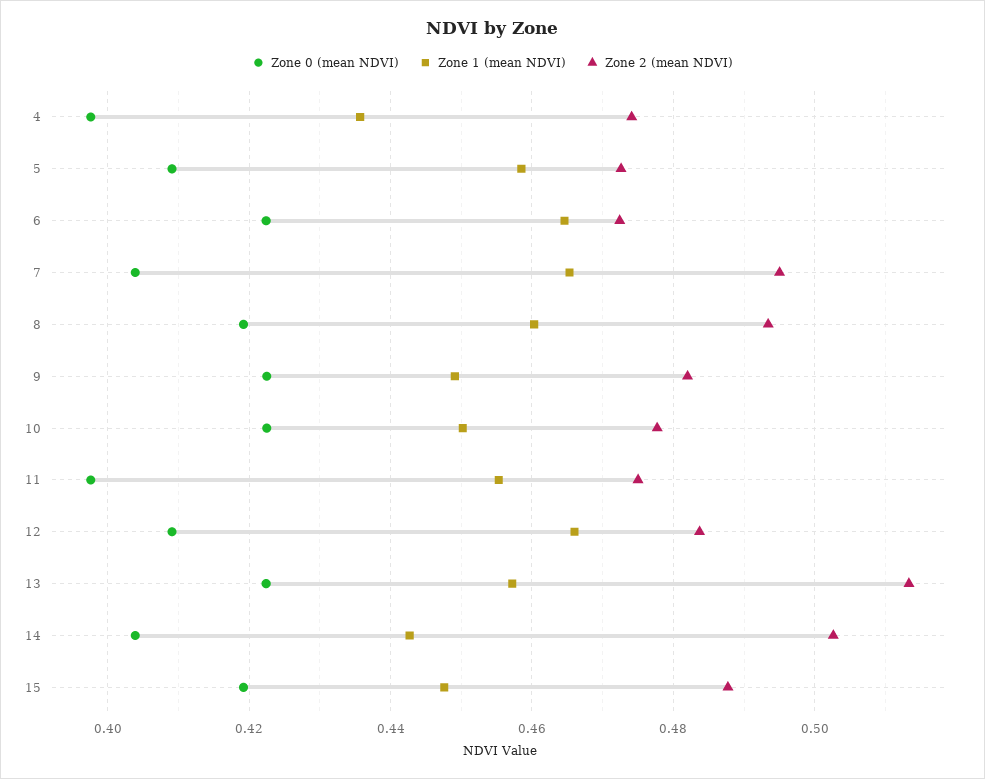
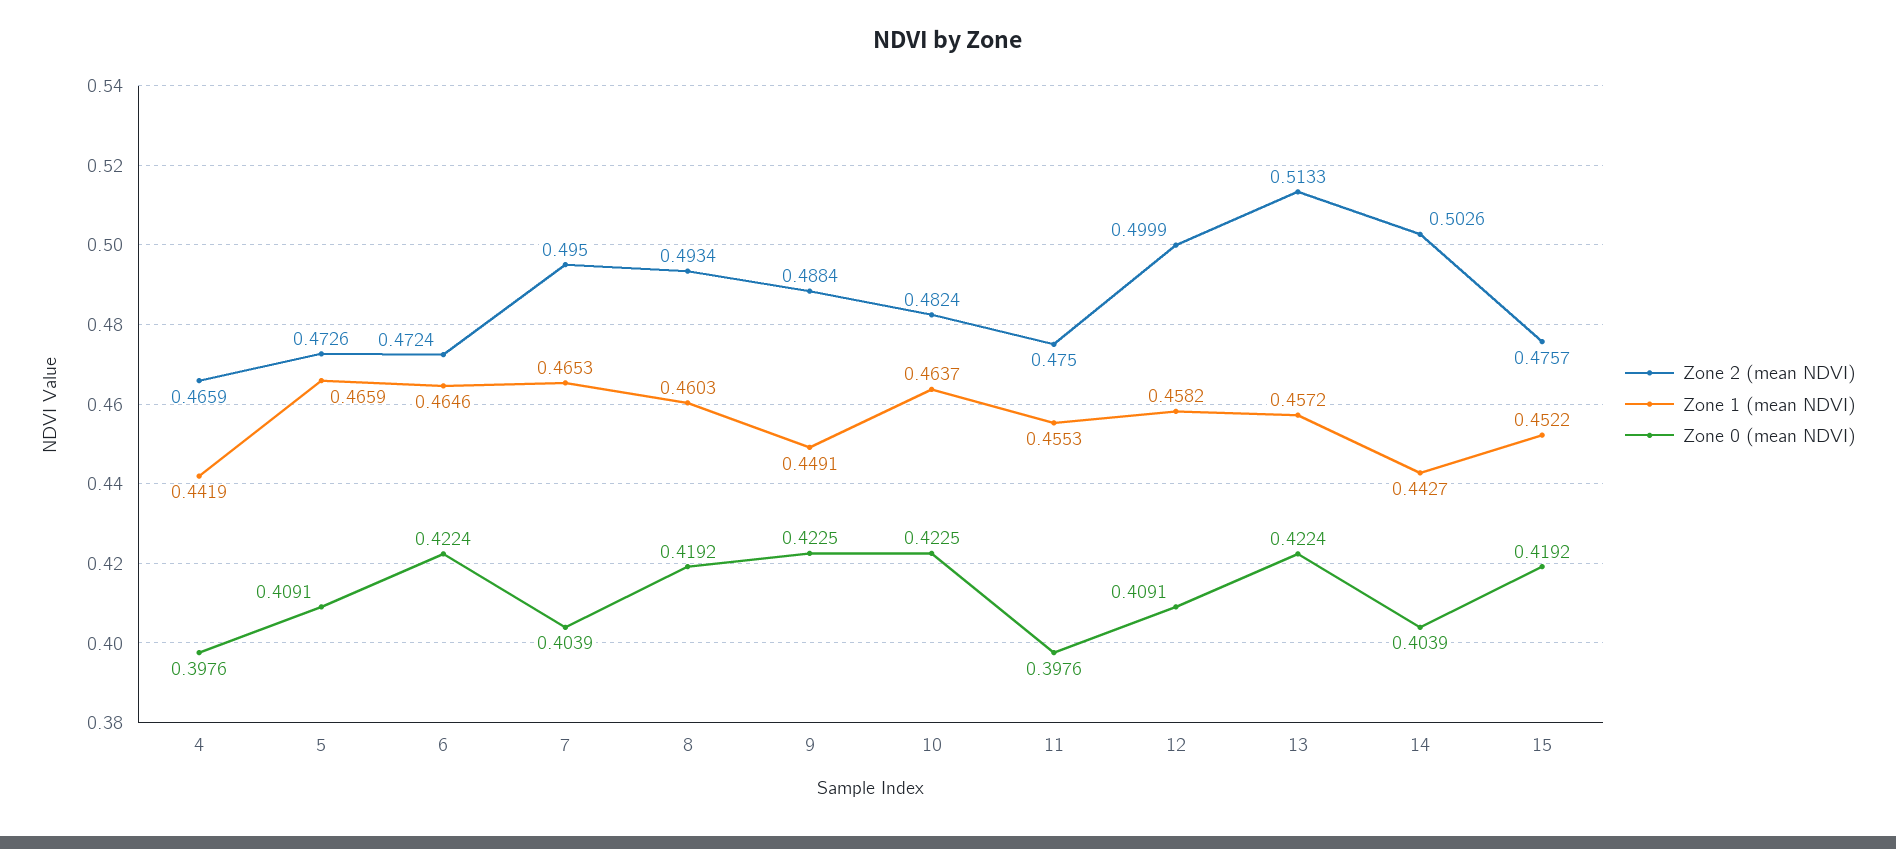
Zone 1 (mean NDVI), 4: 0.436 -> 0.4419
Zone 2 (mean NDVI), 4: 0.474 -> 0.4659
Zone 1 (mean NDVI), 5: 0.458 -> 0.4659
Zone 2 (mean NDVI), 9: 0.482 -> 0.4884
Zone 1 (mean NDVI), 10: 0.45 -> 0.4637
Zone 2 (mean NDVI), 10: 0.478 -> 0.4824
Zone 1 (mean NDVI), 12: 0.466 -> 0.4582
Zone 2 (mean NDVI), 12: 0.484 -> 0.4999
Zone 1 (mean NDVI), 15: 0.448 -> 0.4522
Zone 2 (mean NDVI), 15: 0.488 -> 0.4757

